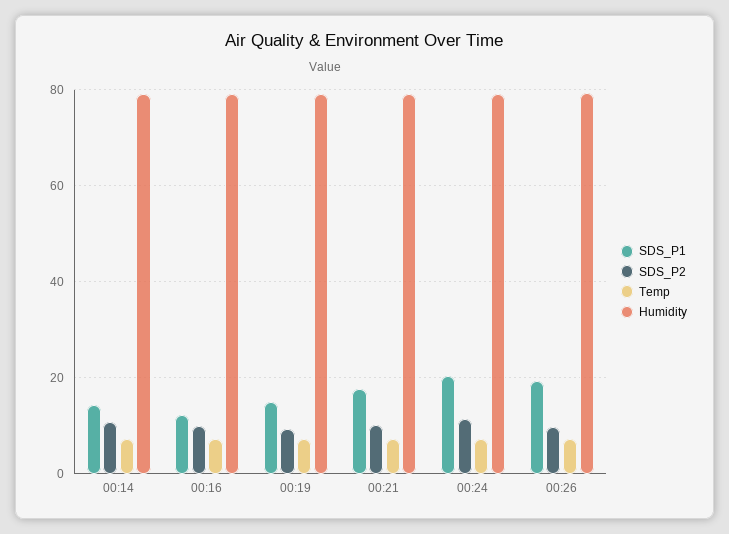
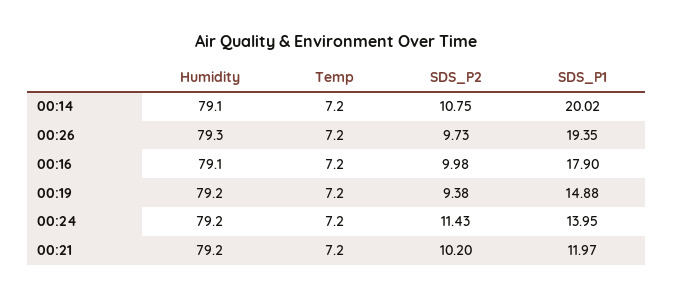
SDS_P1, 00:14: 14 -> 20.02
SDS_P1, 00:16: 12 -> 17.9
SDS_P1, 00:21: 18 -> 11.97
SDS_P1, 00:24: 20 -> 13.95

